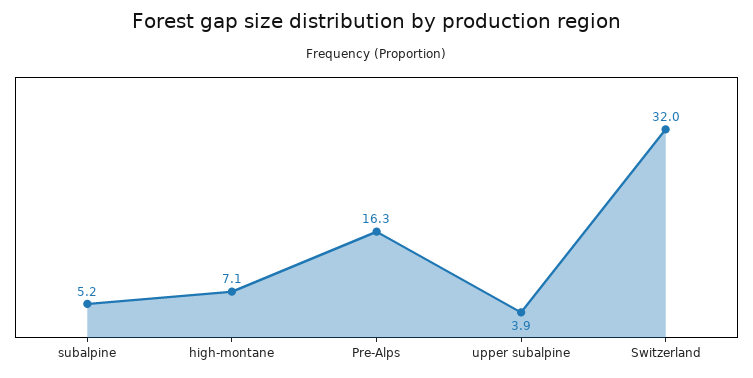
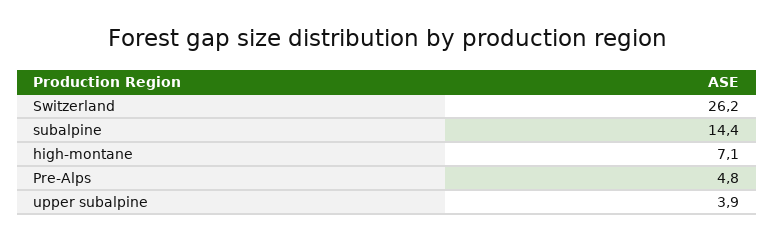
subalpine: 5.2 -> 14.4
Pre-Alps: 16.3 -> 4.8
Switzerland: 32 -> 26.2

